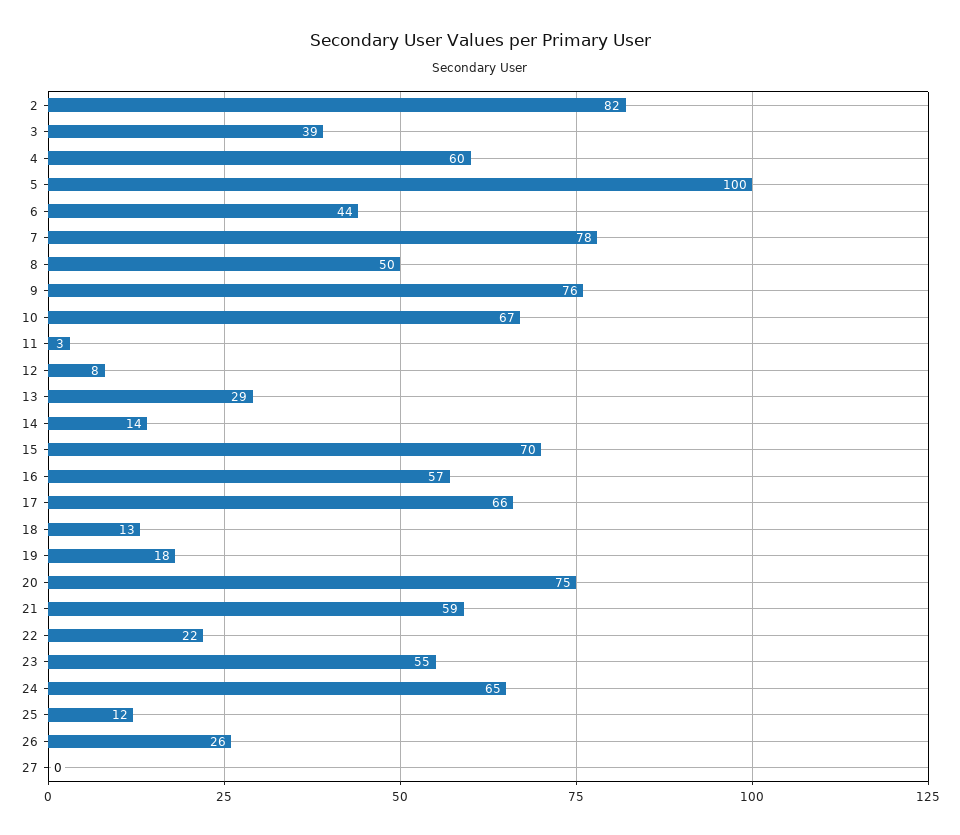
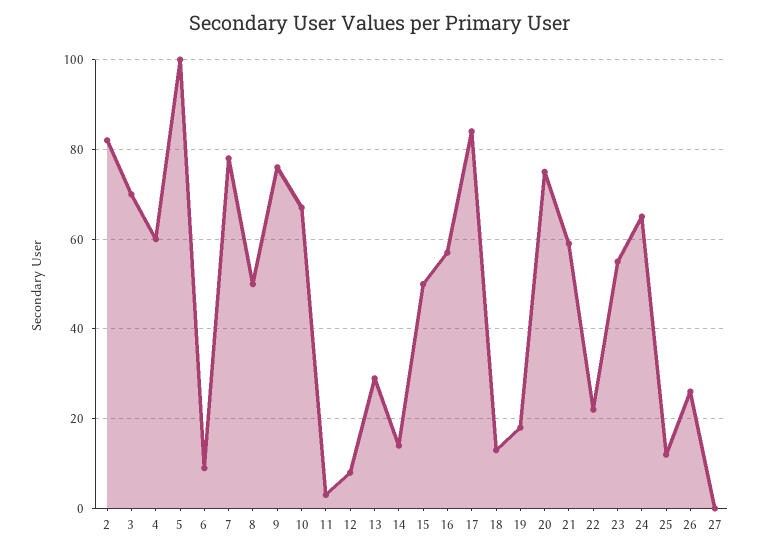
3: 39 -> 70
6: 44 -> 10
15: 70 -> 50
17: 66 -> 85

